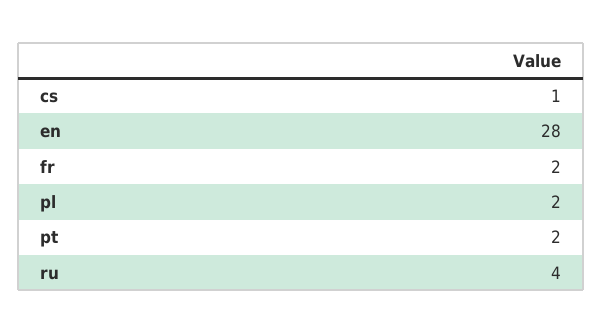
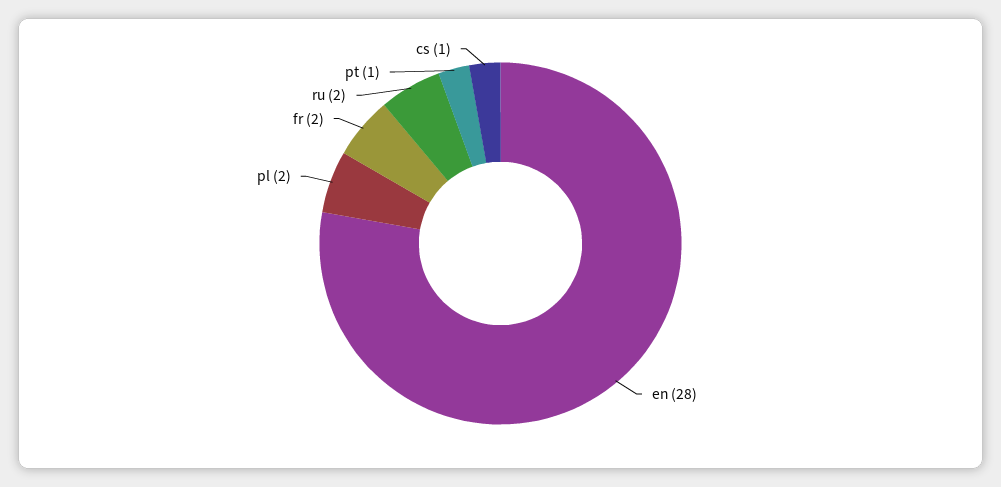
pt: 2 -> 1
ru: 4 -> 2

